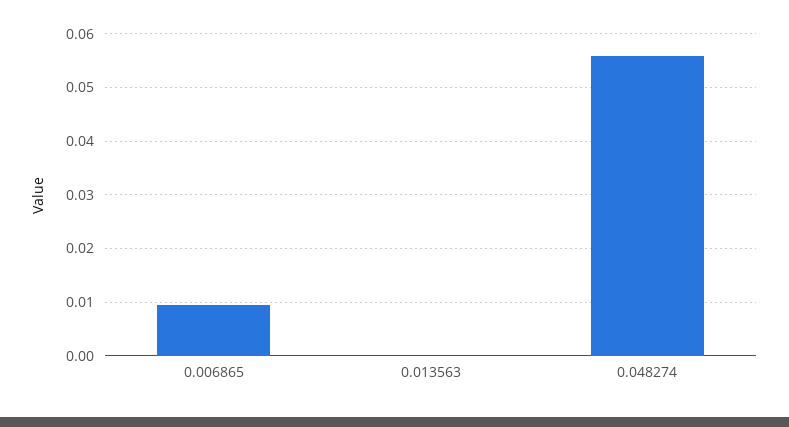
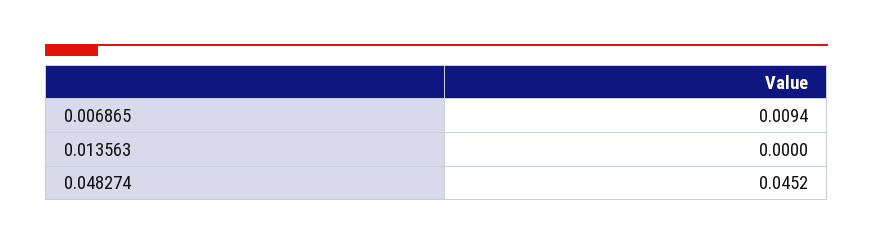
0.048274: 0.056 -> 0.0452

